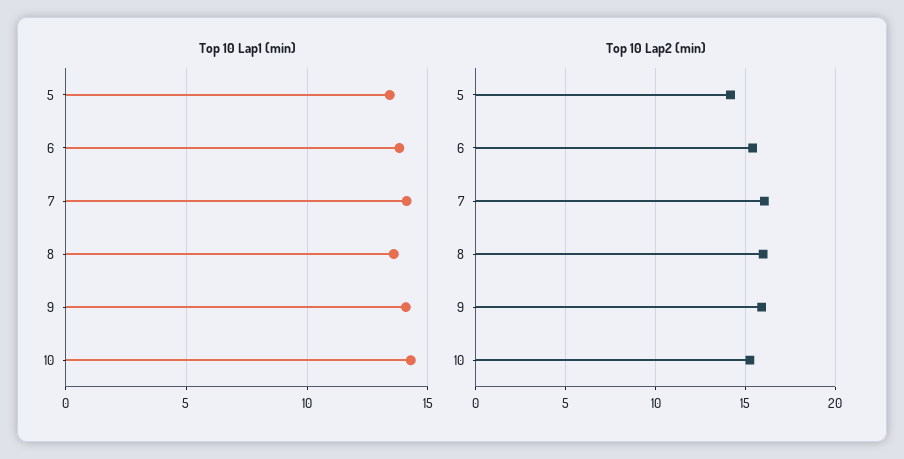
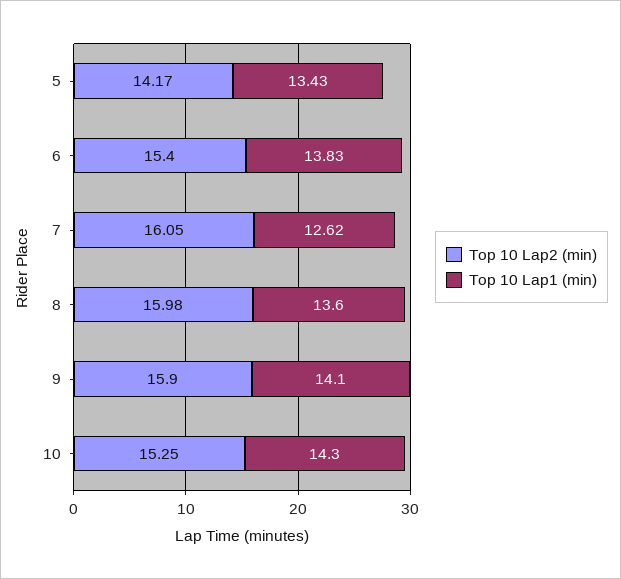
Top 10 Lap1 (min), 7: 14 -> 12.62

